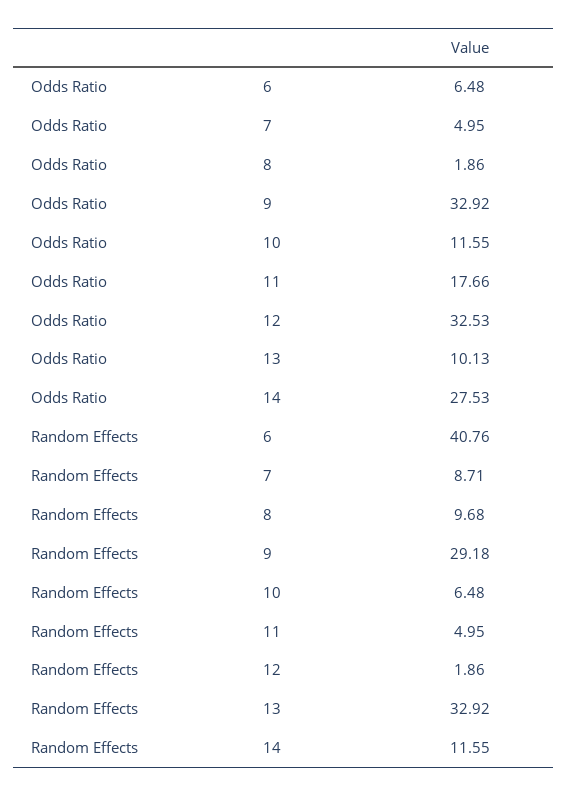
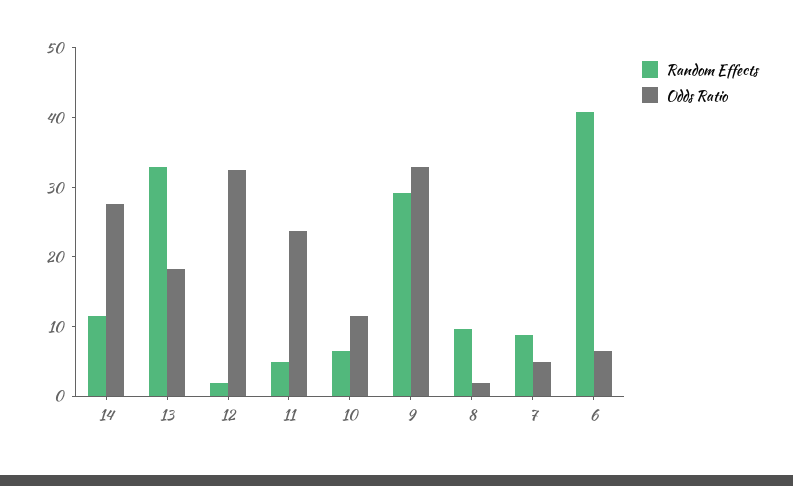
Odds Ratio, 11: 17.66 -> 24
Odds Ratio, 13: 10.13 -> 18

